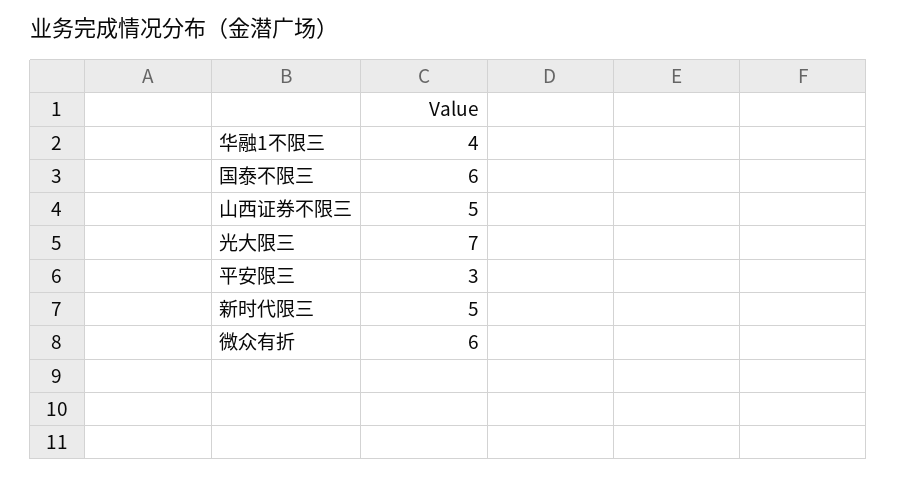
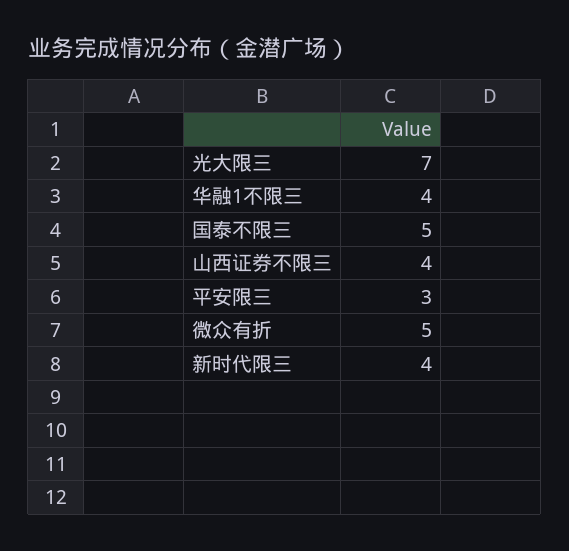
国泰不限三: 6 -> 5
山西证券不限三: 5 -> 4
新时代限三: 5 -> 4
微众有折: 6 -> 5

